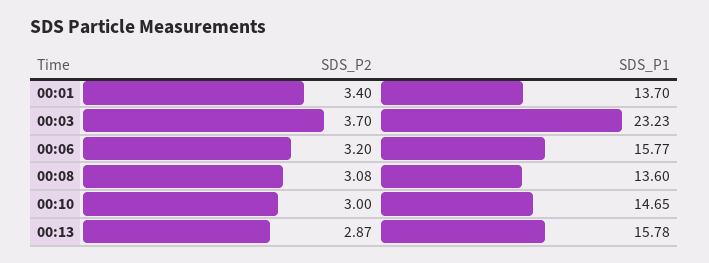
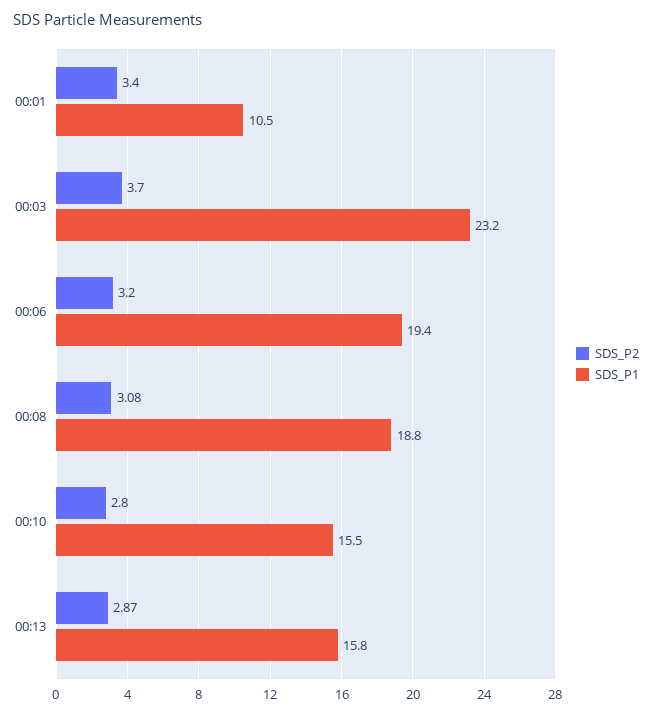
SDS_P1, 00:01: 13.7 -> 10.5
SDS_P1, 00:06: 15.77 -> 19.4
SDS_P1, 00:08: 13.6 -> 18.8
SDS_P2, 00:10: 3 -> 2.8
SDS_P1, 00:10: 14.65 -> 15.5

